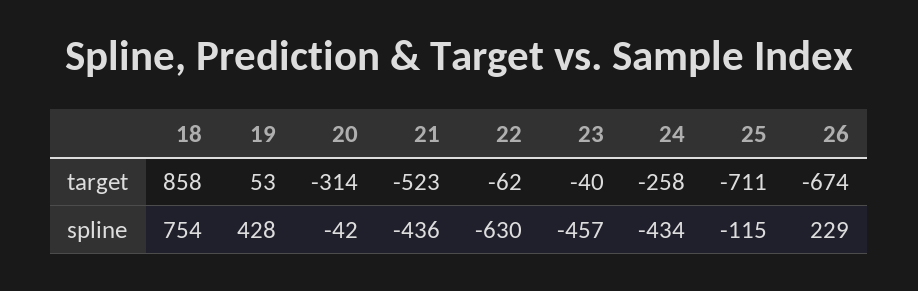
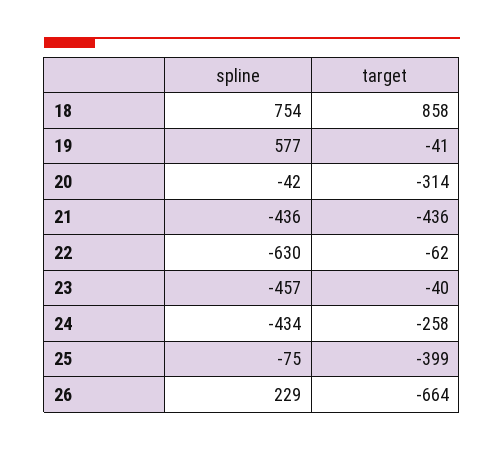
19, target: 53 -> -41
21, target: -523 -> -436
25, target: -711 -> -399
26, target: -674 -> -664
19, spline: 428 -> 577
25, spline: -115 -> -75

